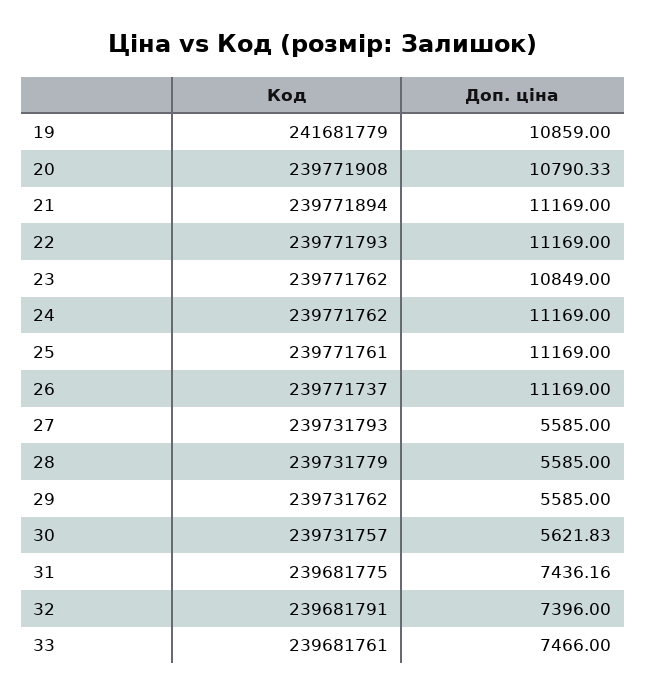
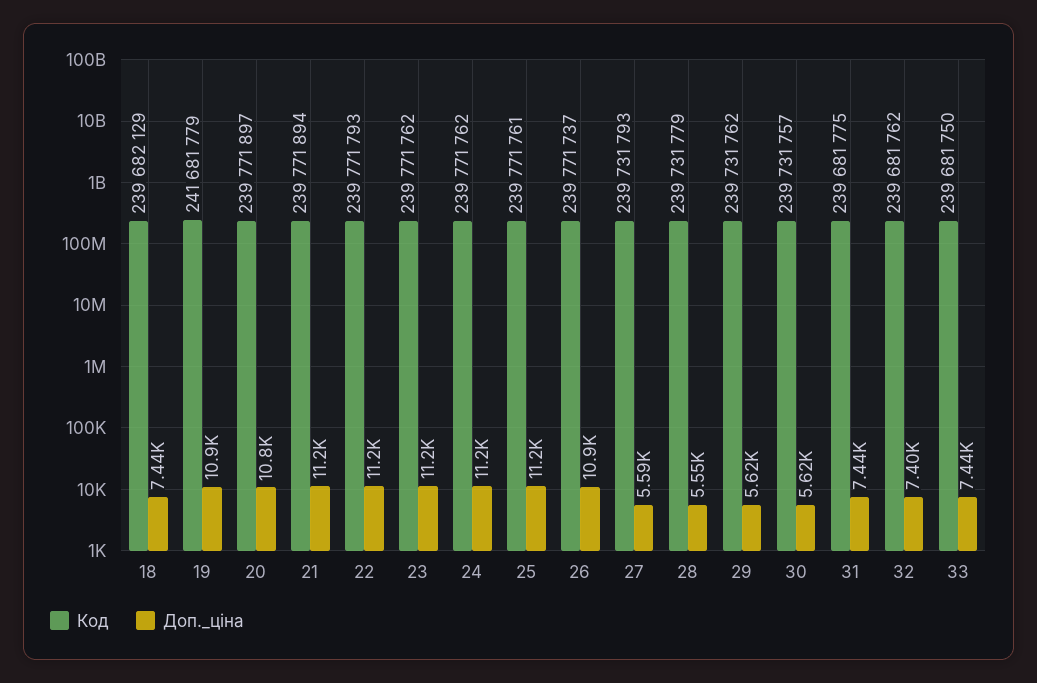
Код, 20: 239771908 -> 239771897
Доп. ціна, 23: 10849 -> 11200
Доп. ціна, 26: 11169 -> 10900
Доп. ціна, 28: 5585 -> 5550
Доп. ціна, 29: 5585 -> 5620
Код, 32: 239681791 -> 239681762
Код, 33: 239681761 -> 239681750
Доп. ціна, 33: 7466 -> 7440
Код, 18: none -> 239682129
Доп. ціна, 18: none -> 7440

